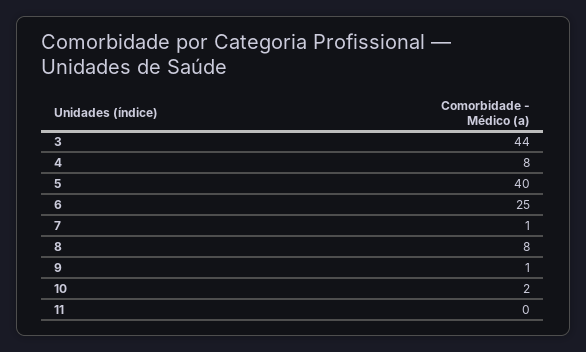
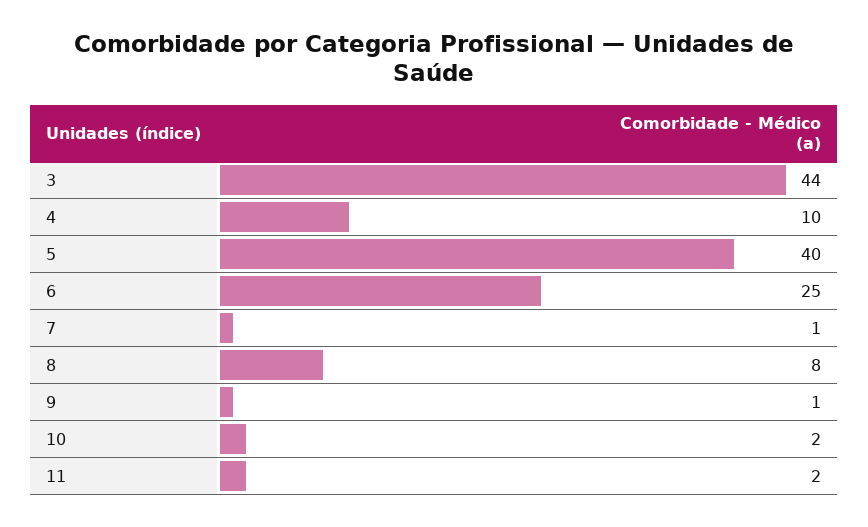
4: 8 -> 10
11: 0 -> 2

